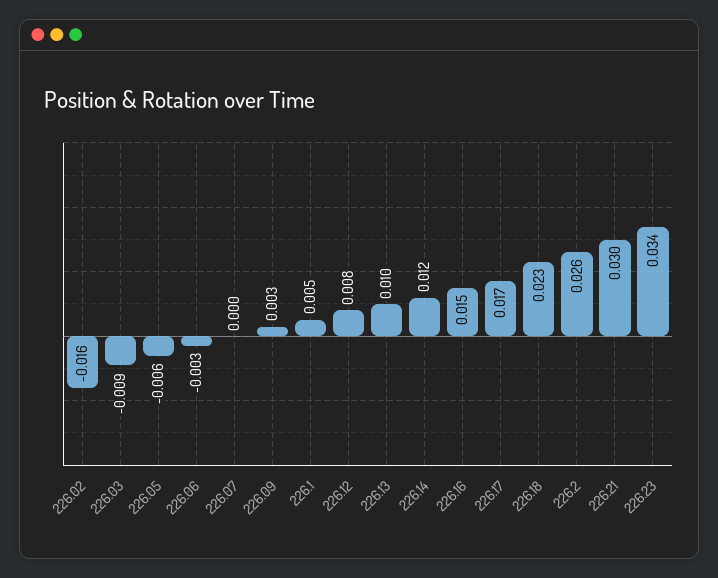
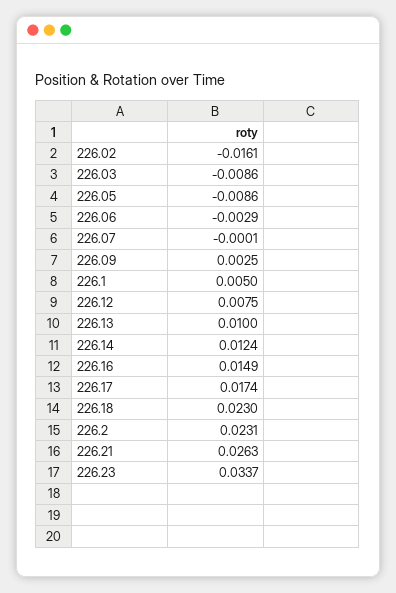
226.05: -0.006 -> -0.0086
226.2: 0.026 -> 0.0231
226.21: 0.03 -> 0.0263

